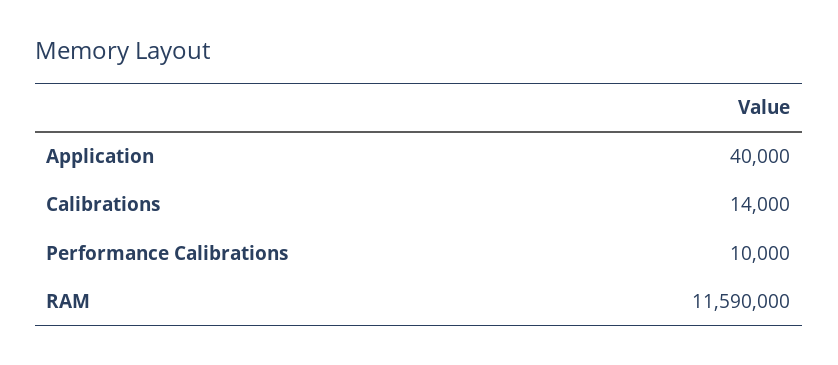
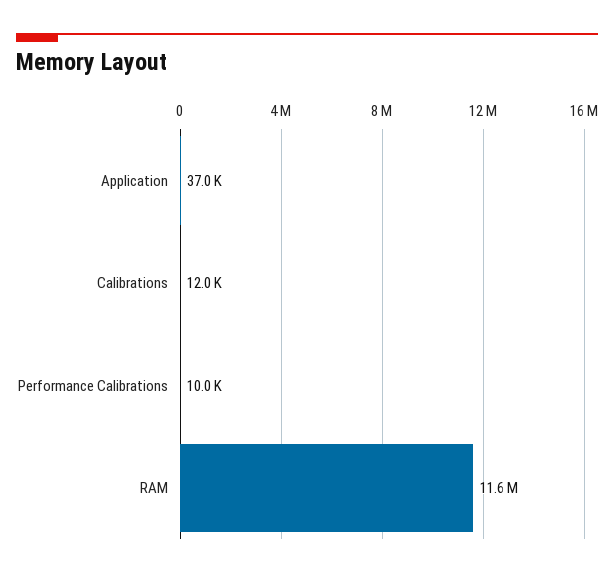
Application: 40000 -> 37000
Calibrations: 14000 -> 12000

